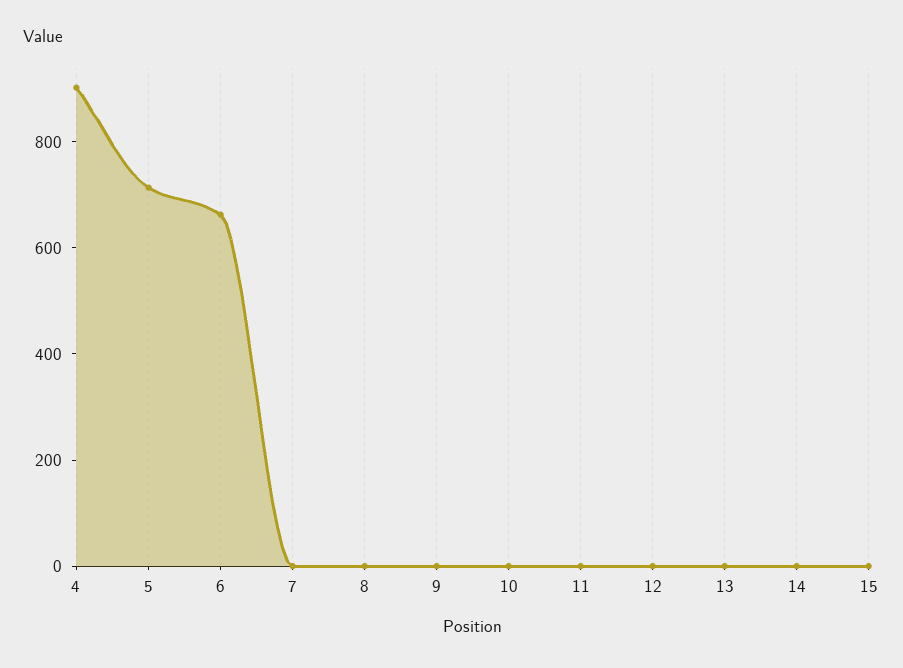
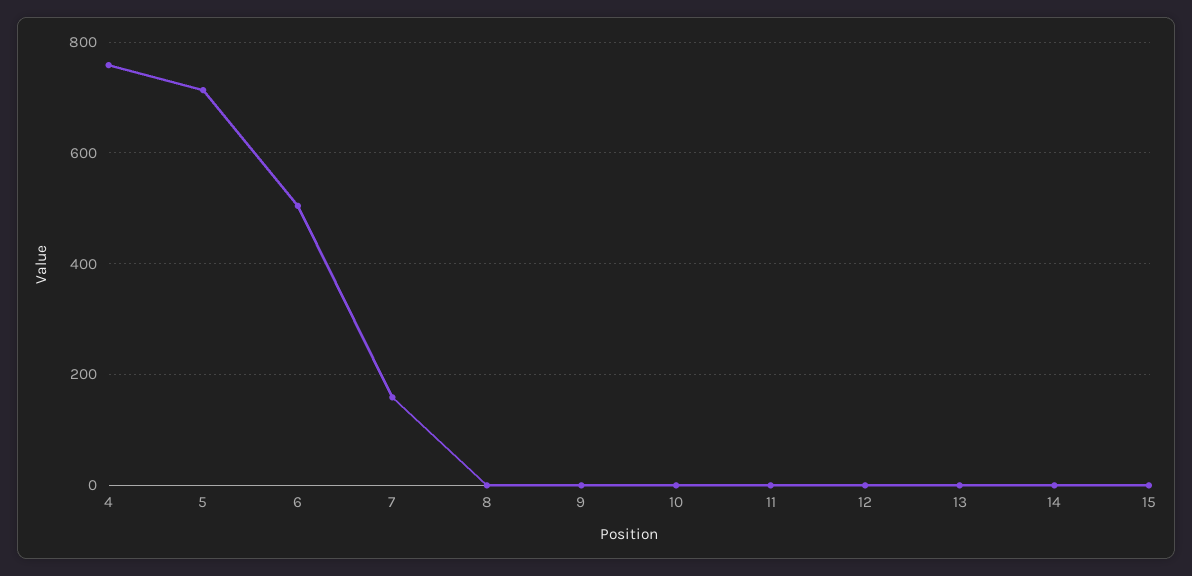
4: 900 -> 760
6: 650 -> 500
7: 0 -> 160

